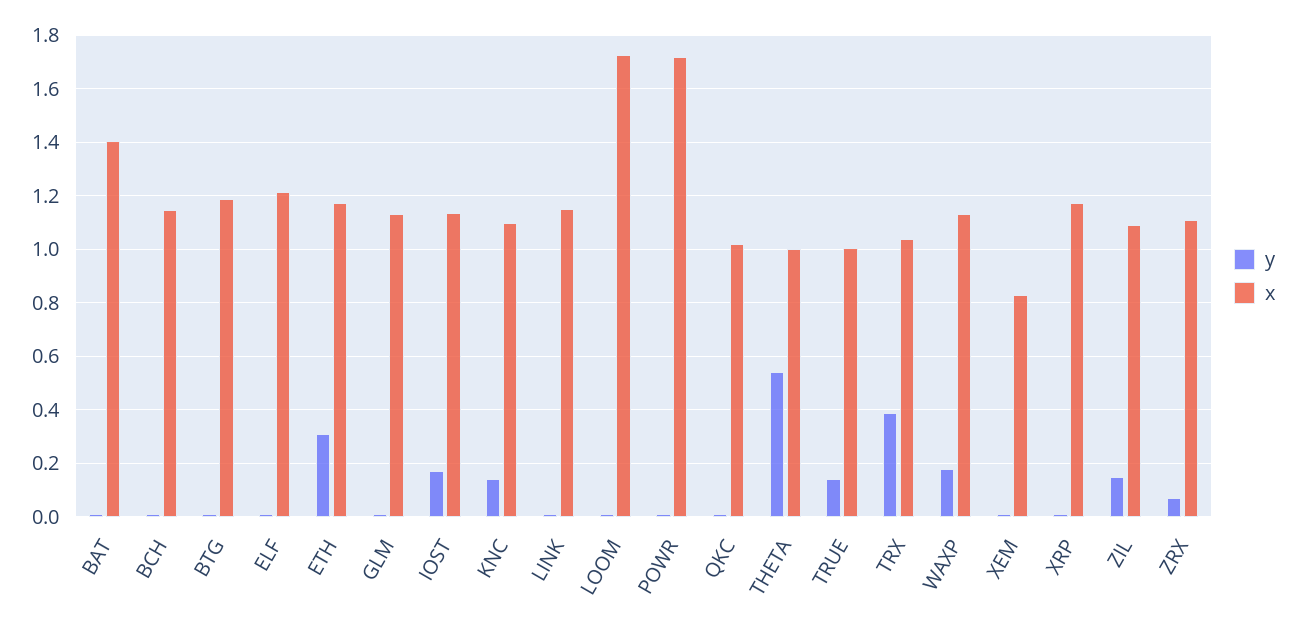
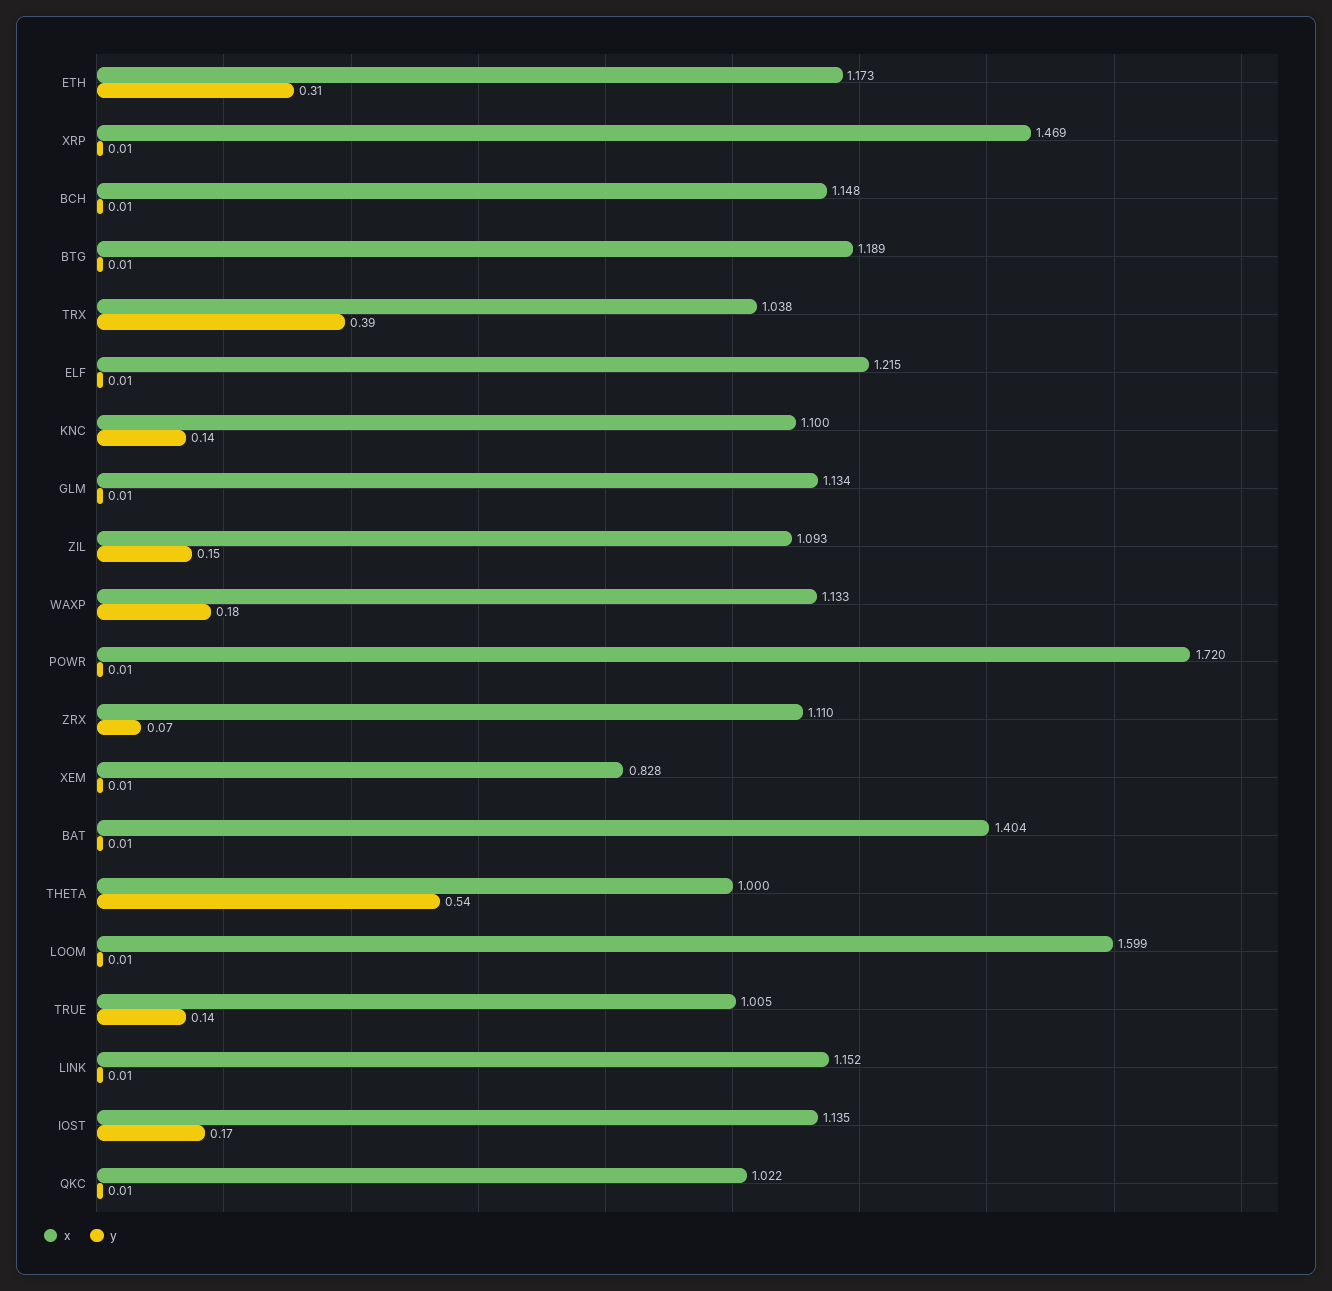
x, LOOM: 1.725 -> 1.599
x, XRP: 1.175 -> 1.469

